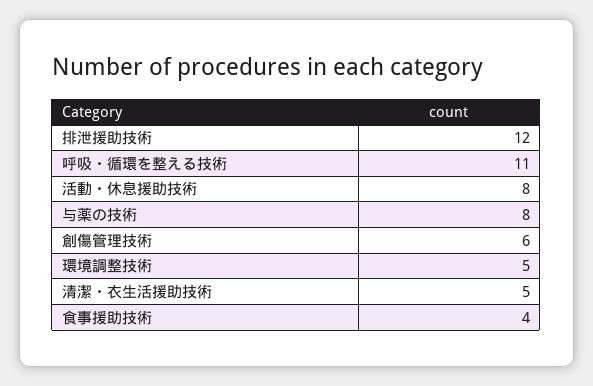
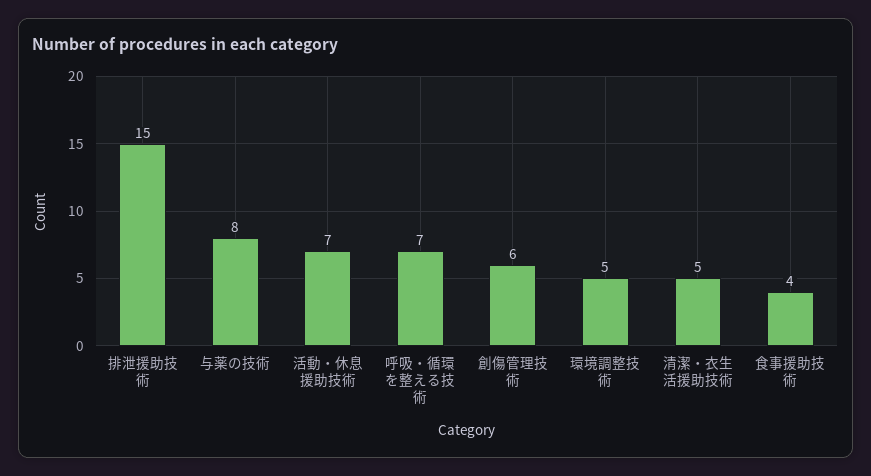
排泄援助技術: 12 -> 15
呼吸・循環を整える技術: 11 -> 7
活動・休息援助技術: 8 -> 7

